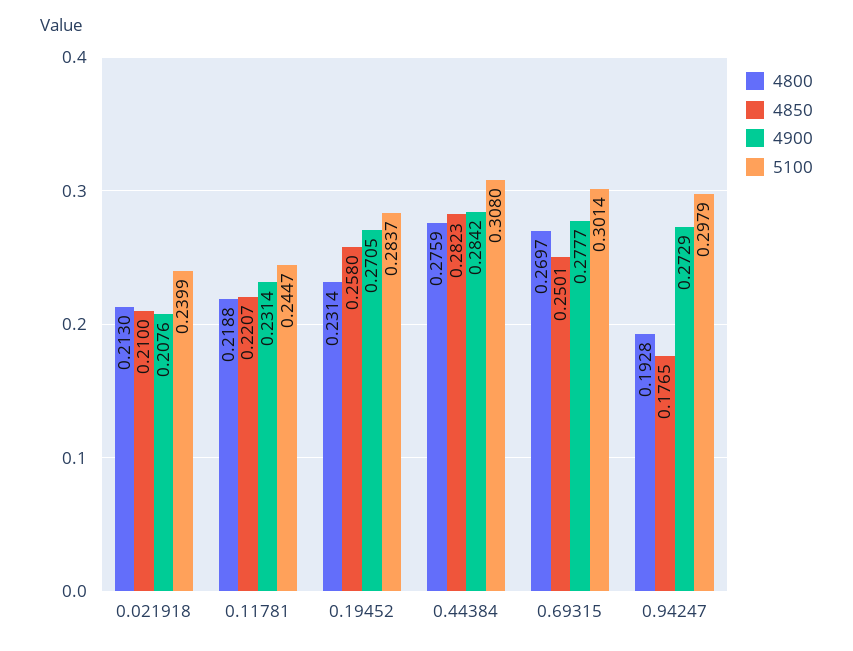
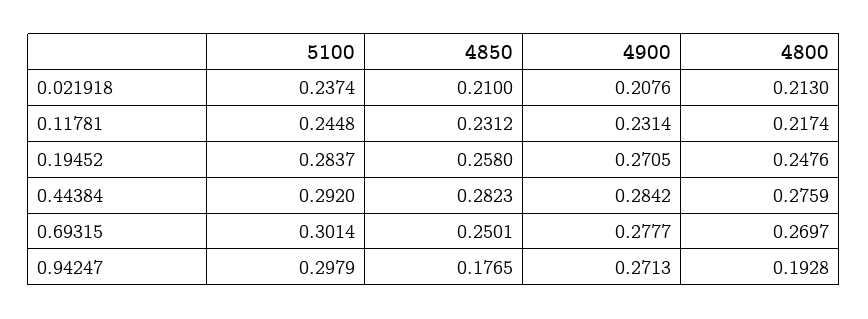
5100, 0.021918: 0.2399 -> 0.2374
4800, 0.11781: 0.2188 -> 0.2174
4850, 0.11781: 0.2207 -> 0.2312
5100, 0.11781: 0.2447 -> 0.2448
4800, 0.19452: 0.2314 -> 0.2476
5100, 0.44384: 0.308 -> 0.292
4900, 0.94247: 0.2729 -> 0.2713

